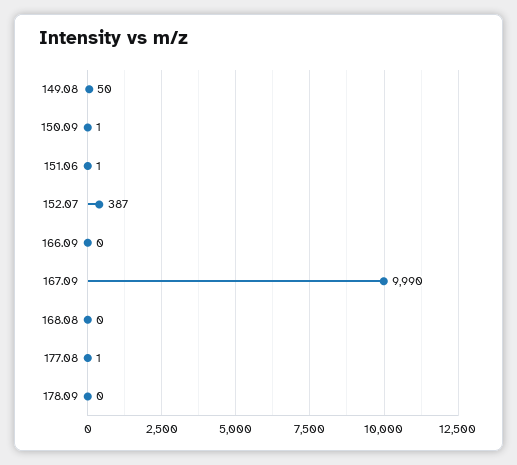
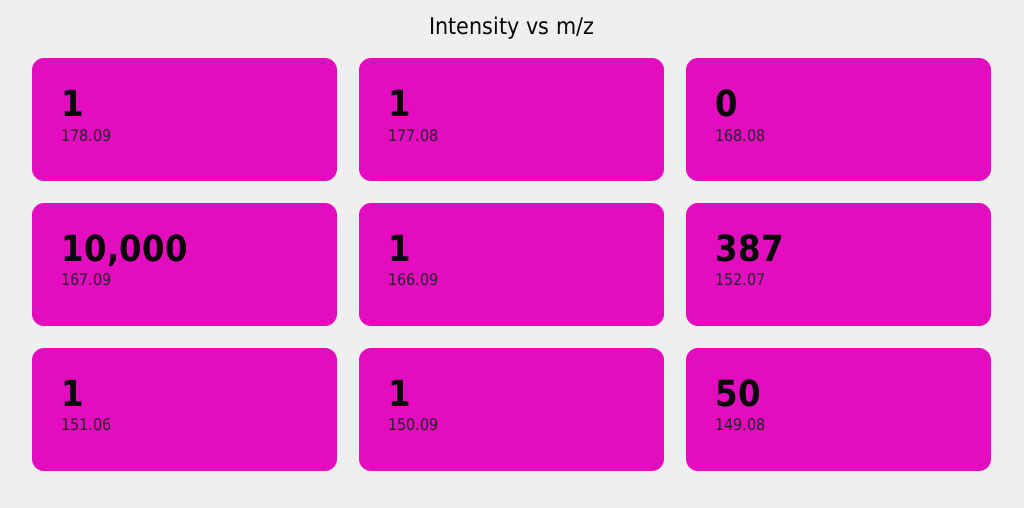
166.09: 0 -> 1
167.09: 9990 -> 10000
178.09: 0 -> 1

